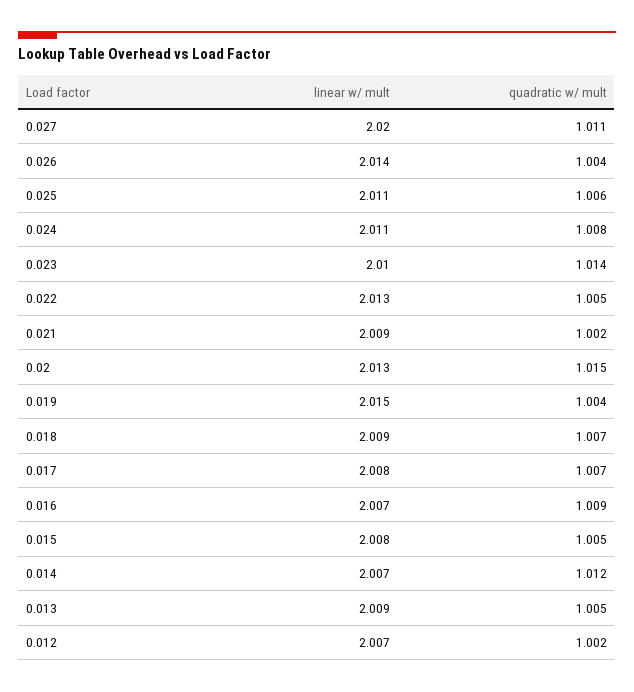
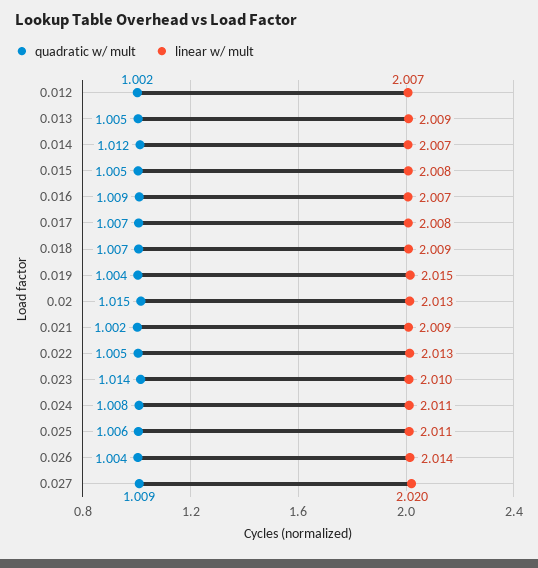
quadratic w/ mult, 0.027: 1.011 -> 1.009

